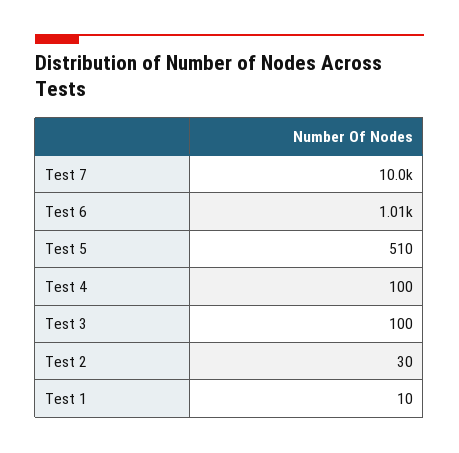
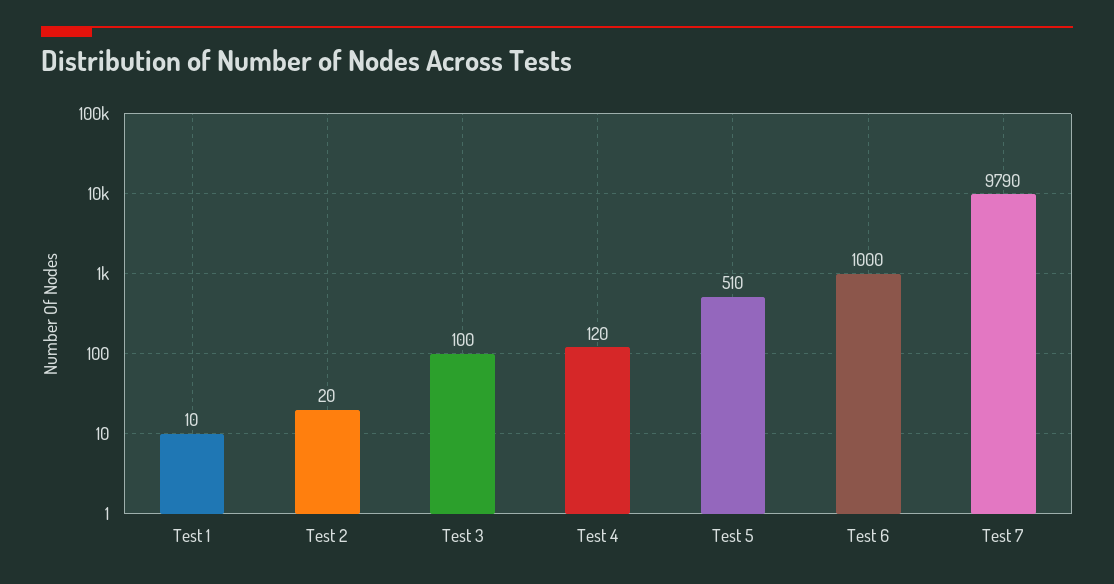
Test 7: 10000 -> 9790
Test 6: 1010 -> 1000
Test 4: 100 -> 120
Test 2: 30 -> 20

